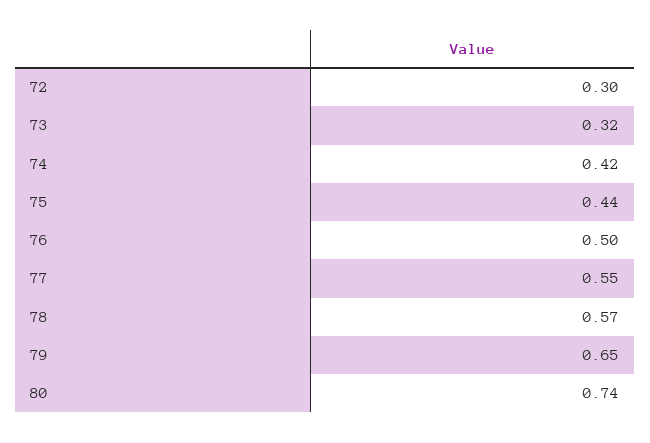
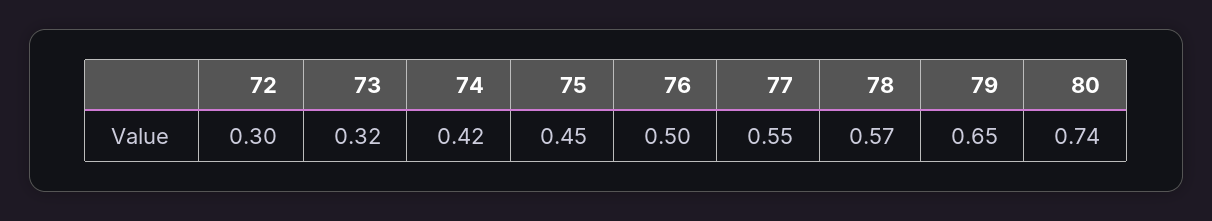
75: 0.44 -> 0.45

